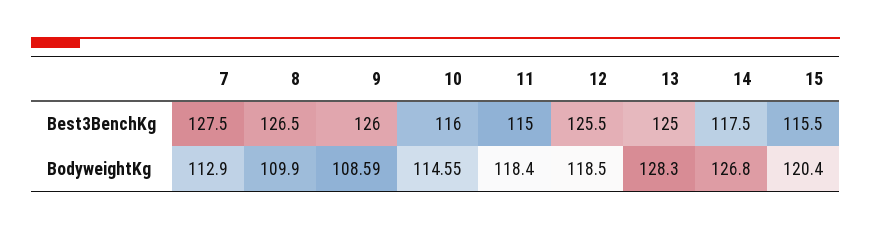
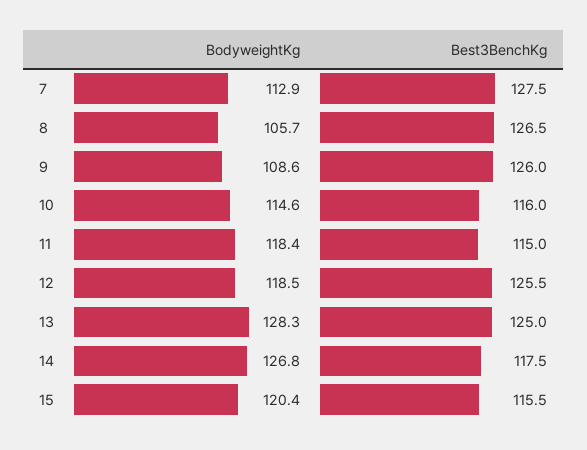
8, BodyweightKg: 109.9 -> 105.7

